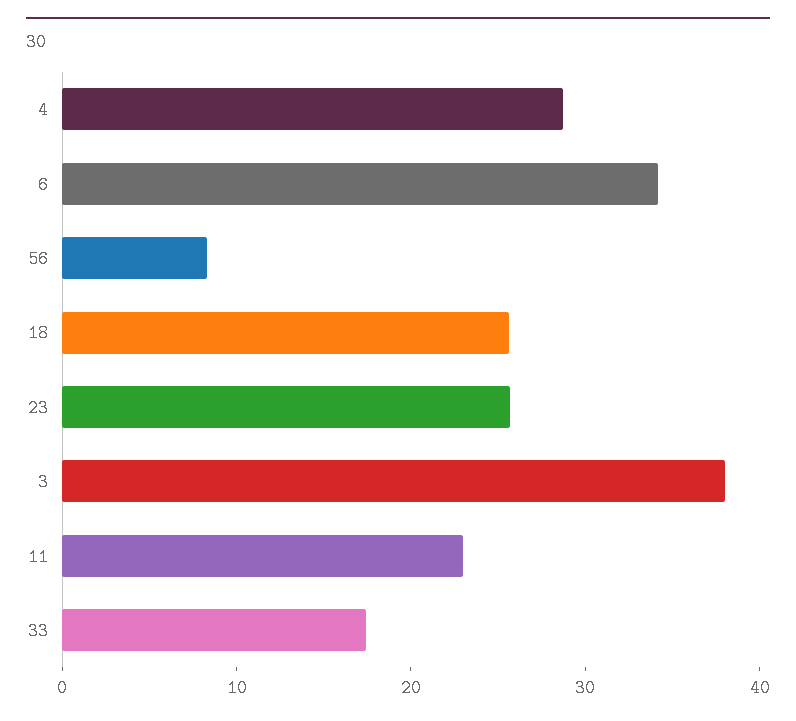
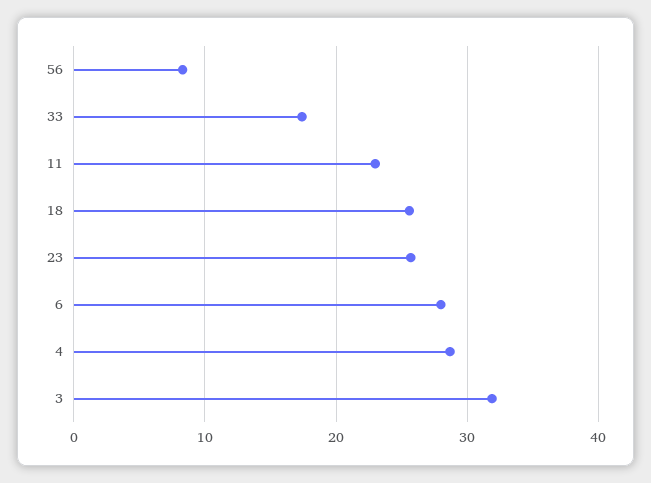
6: 34 -> 28
3: 38 -> 32

